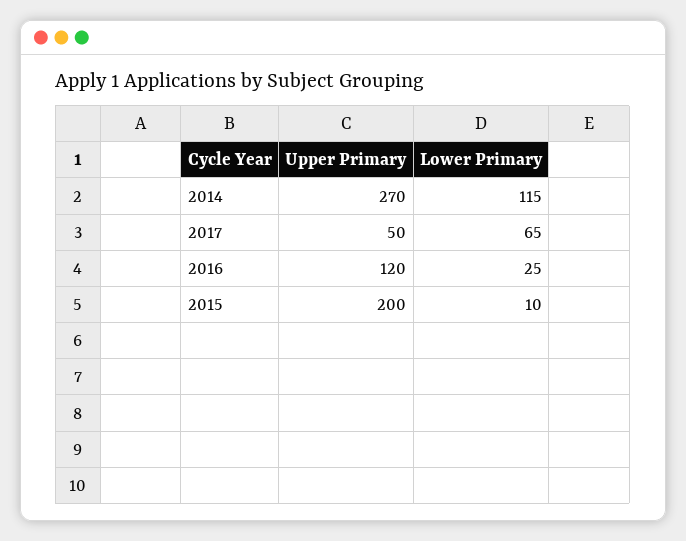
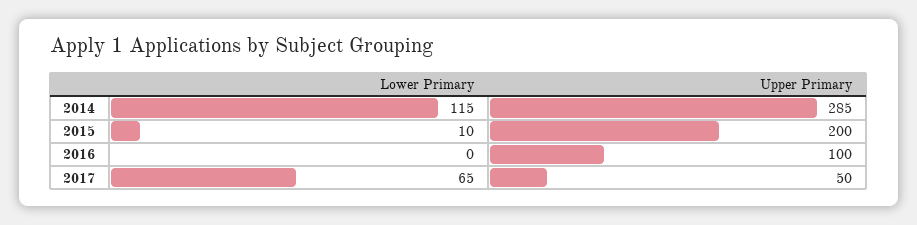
Upper Primary, 2014: 270 -> 285
Upper Primary, 2016: 120 -> 100
Lower Primary, 2016: 25 -> 0

